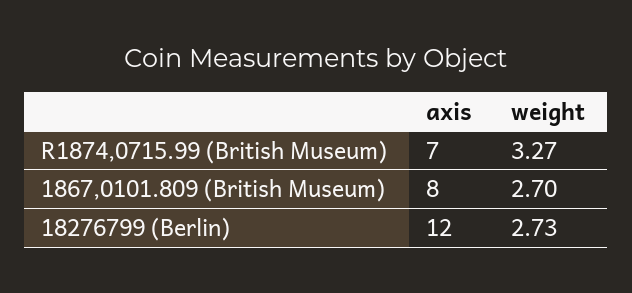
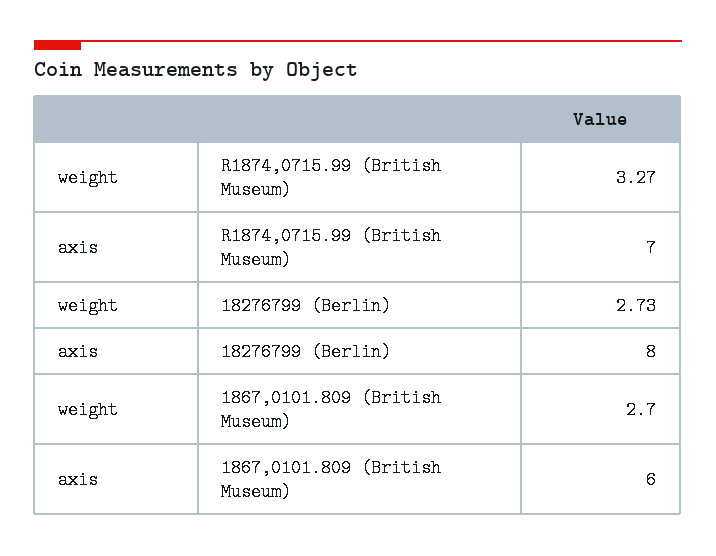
axis, 1867,0101.809 (British Museum): 8 -> 6
axis, 18276799 (Berlin): 12 -> 8

